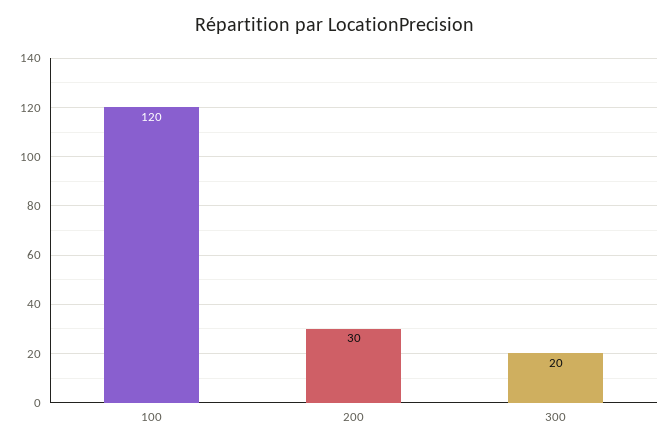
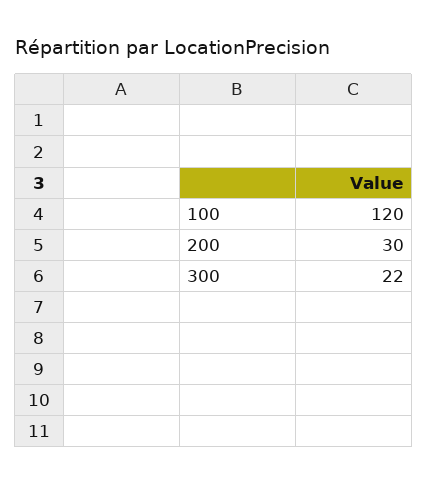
300: 20 -> 22

